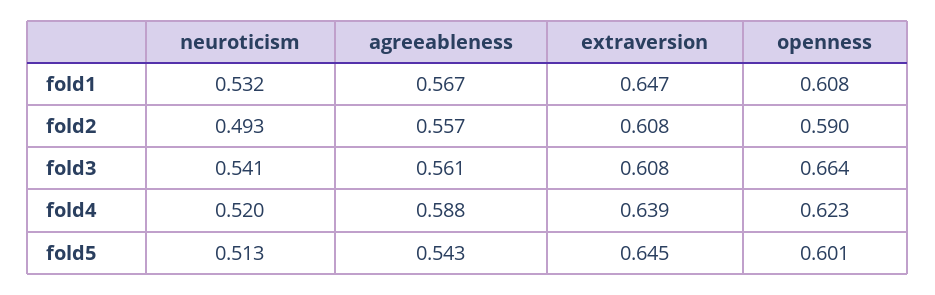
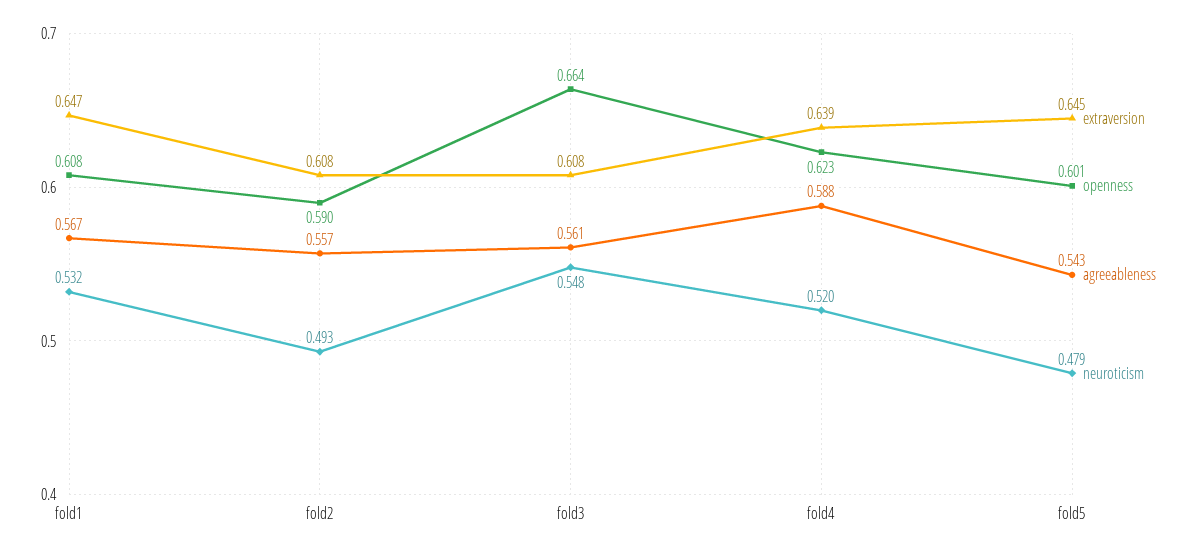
neuroticism, fold3: 0.541 -> 0.548
neuroticism, fold5: 0.513 -> 0.479

